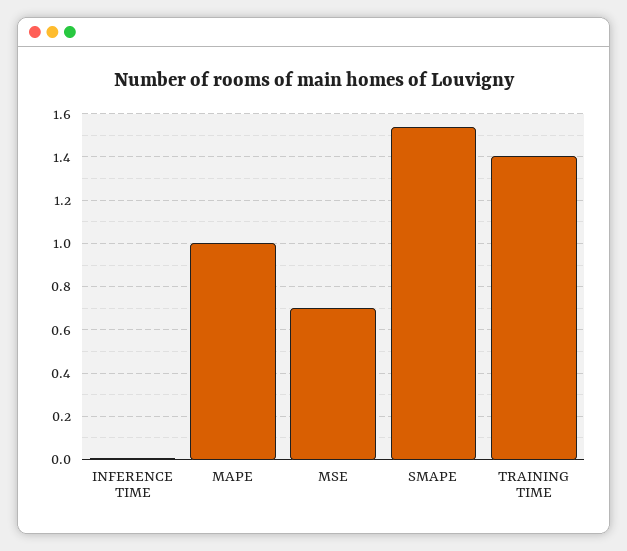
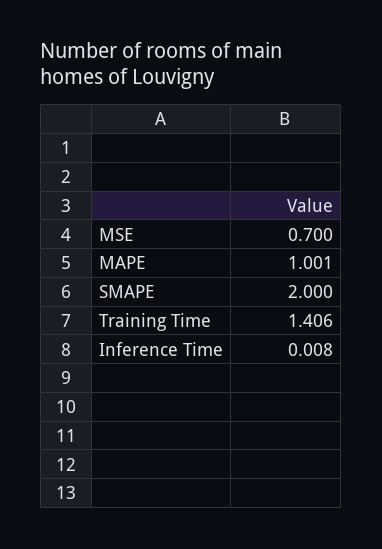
SMAPE: 1.55 -> 2

